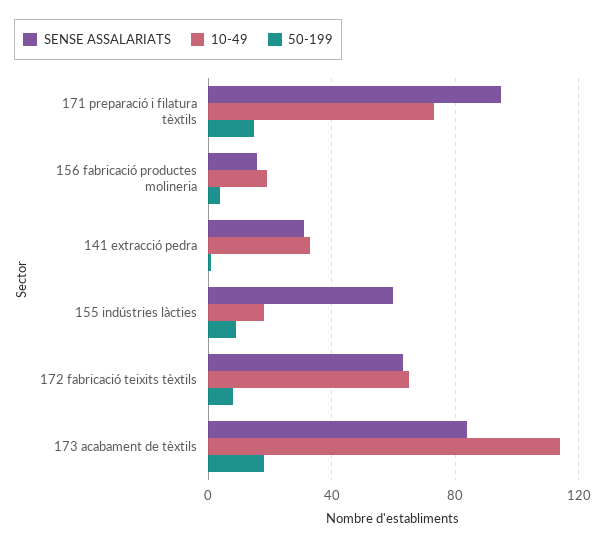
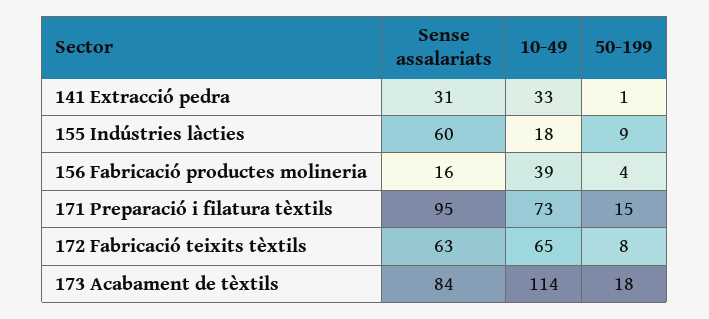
10-49, 156 fabricació productes molineria: 20 -> 39

